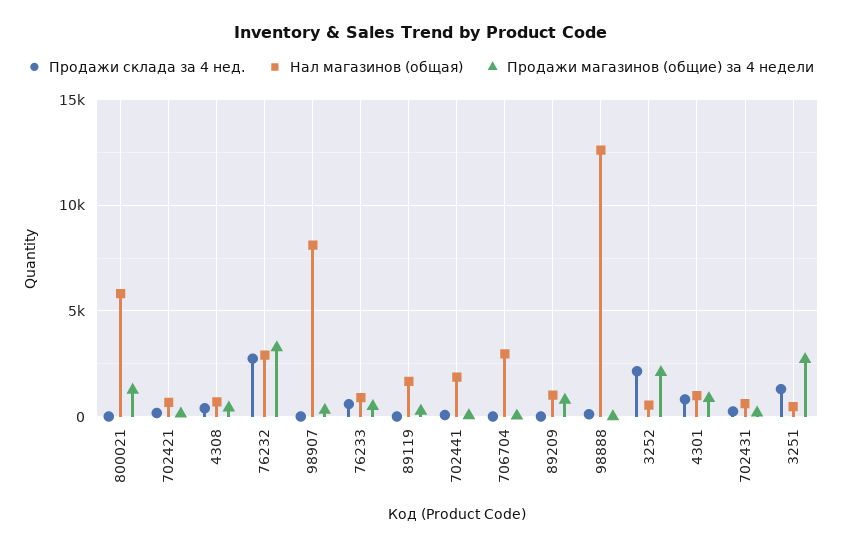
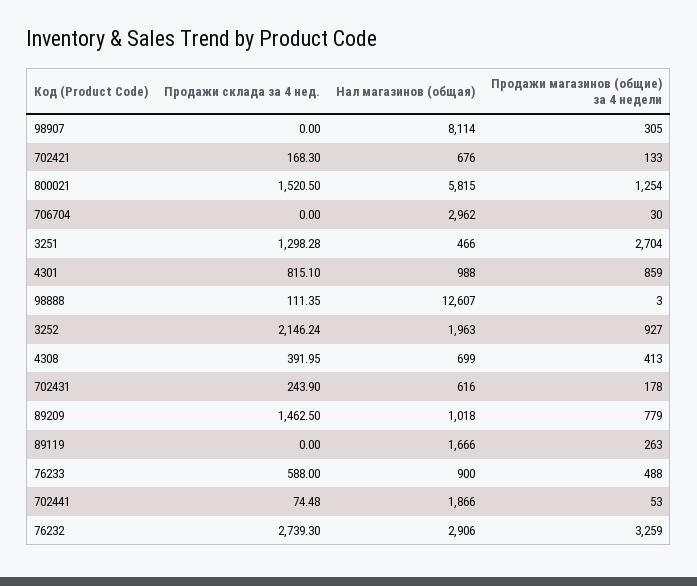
Продажи склада за 4 нед., 800021: 0 -> 1520.5
Продажи склада за 4 нед., 89209: 0 -> 1462.5
Нал магазинов (общая), 3252: 500 -> 1963
Продажи магазинов (общие) за 4 недели, 3252: 2000 -> 927

